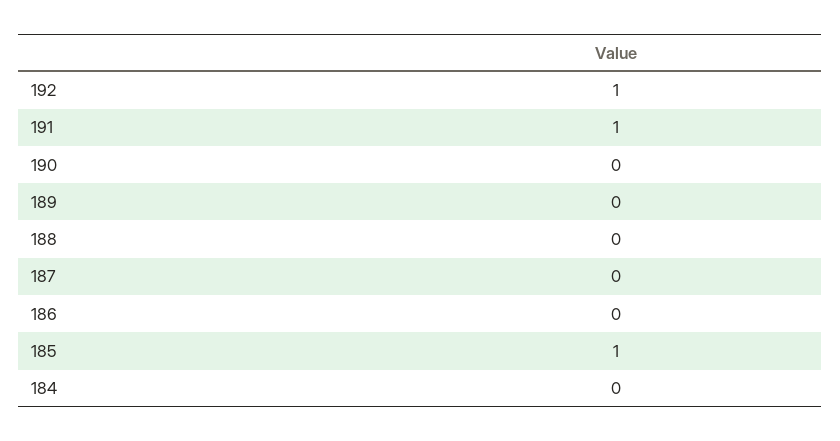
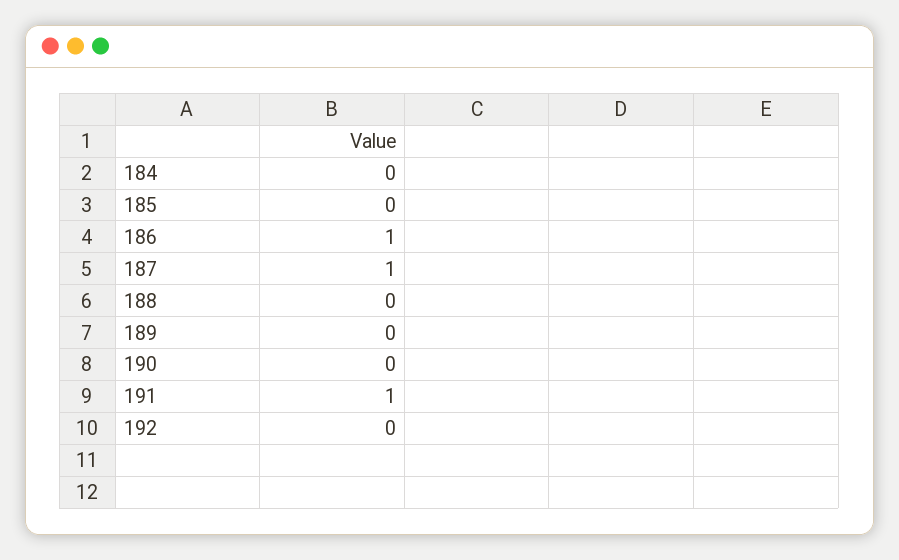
192: 1 -> 0
187: 0 -> 1
186: 0 -> 1
185: 1 -> 0

